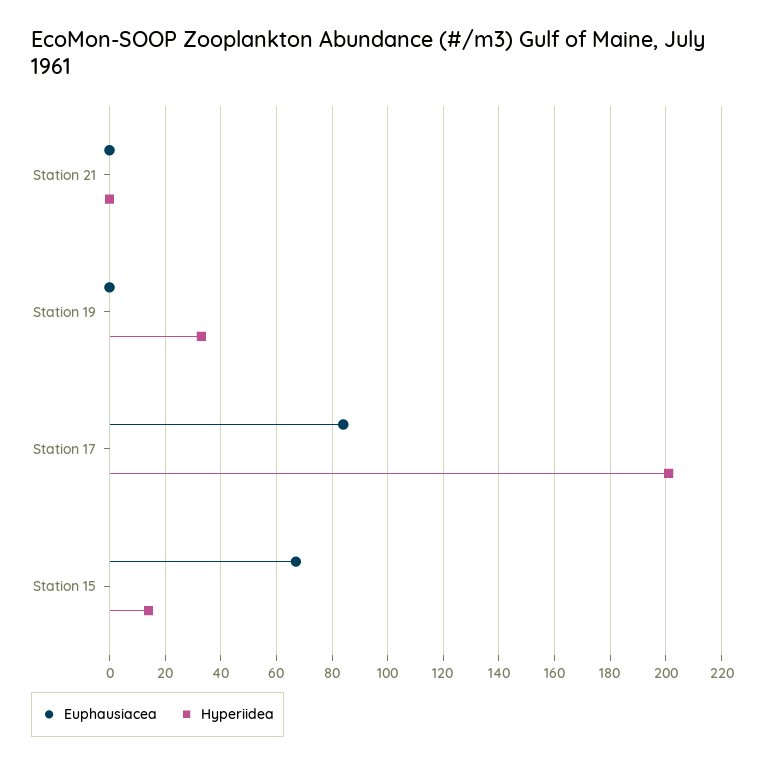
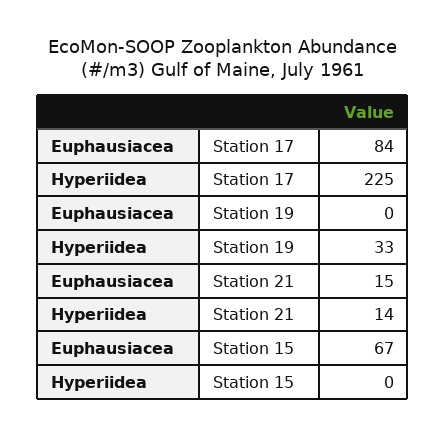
Euphausiacea, Station 21: 0 -> 15
Hyperiidea, Station 21: 0 -> 14
Hyperiidea, Station 17: 200 -> 225
Hyperiidea, Station 15: 15 -> 0

